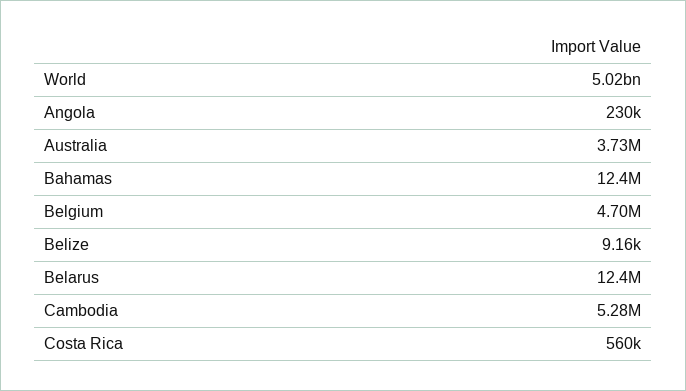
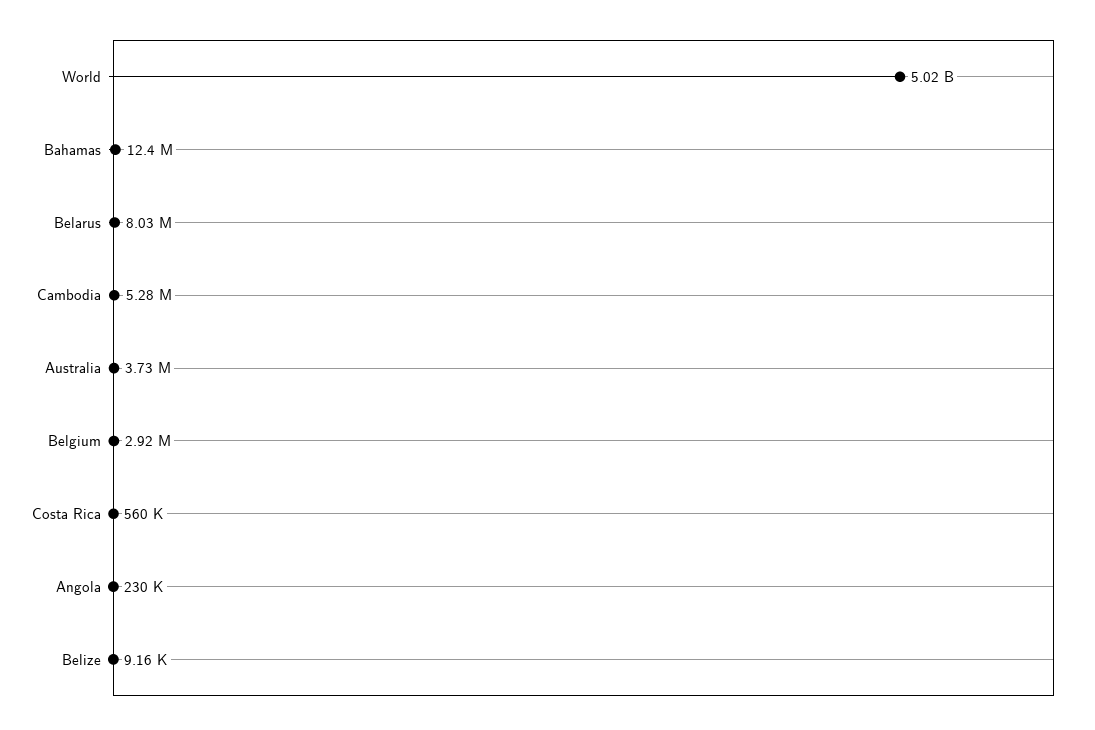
Belgium: 4700000 -> 2920000
Belarus: 12400000 -> 8030000

